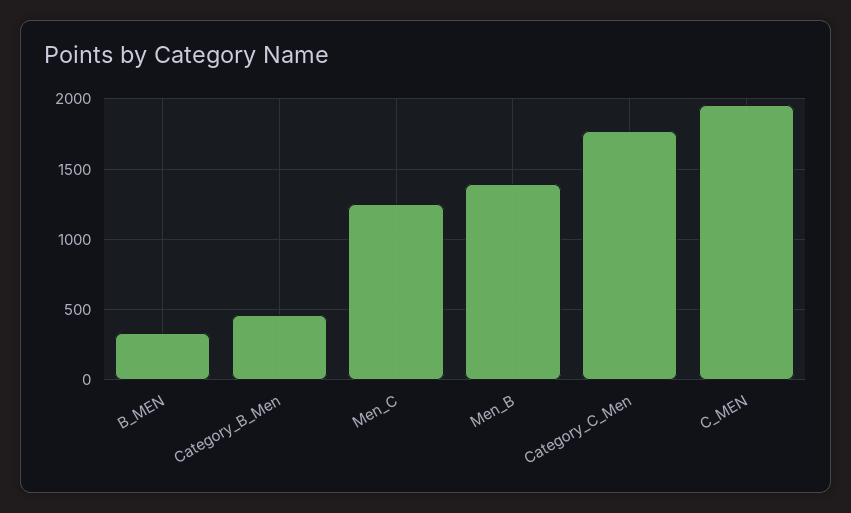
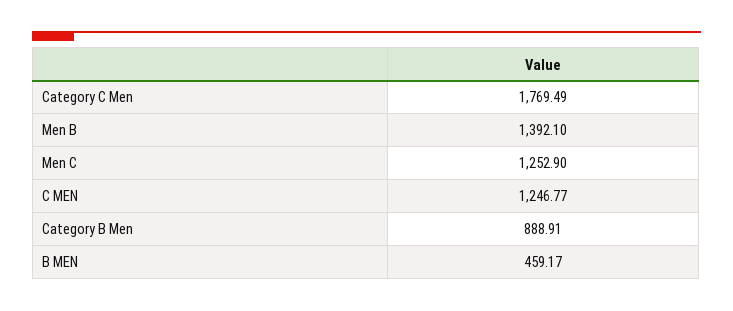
B_MEN: 350 -> 459.17
Category_B_Men: 450 -> 888.91
C_MEN: 1950 -> 1246.77

